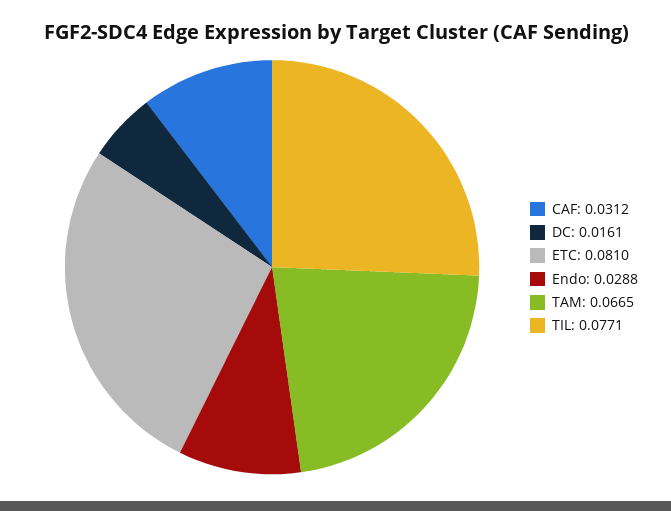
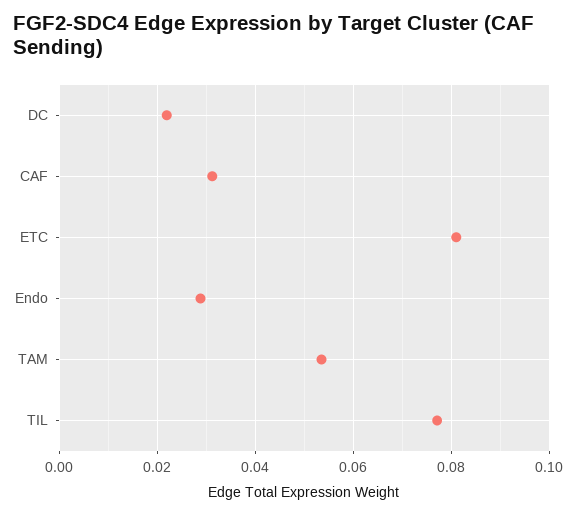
DC: 0.0161 -> 0.022
TAM: 0.0665 -> 0.054

